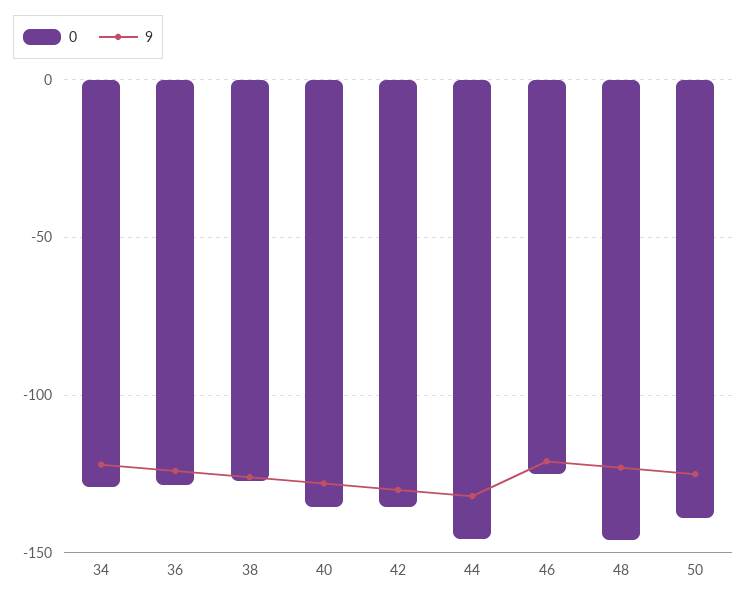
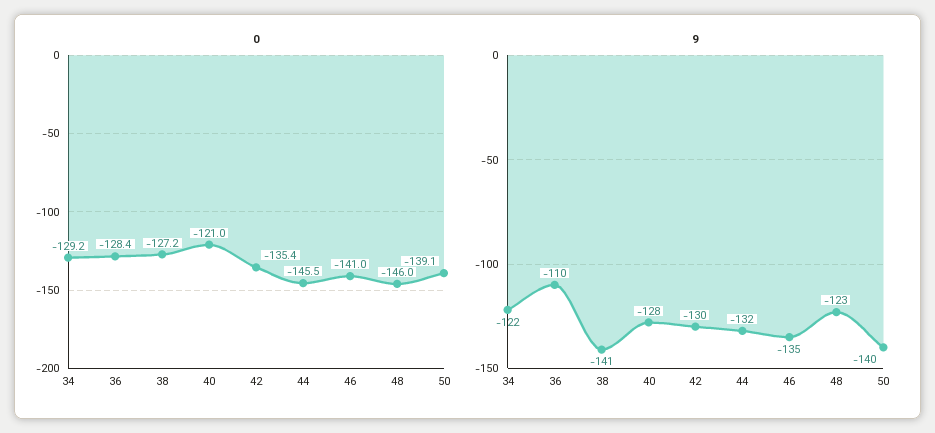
9, 36: -125 -> -110
9, 38: -125 -> -141
0, 40: -135 -> -121
0, 46: -125 -> -141
9, 46: -120 -> -135
9, 50: -125 -> -140

